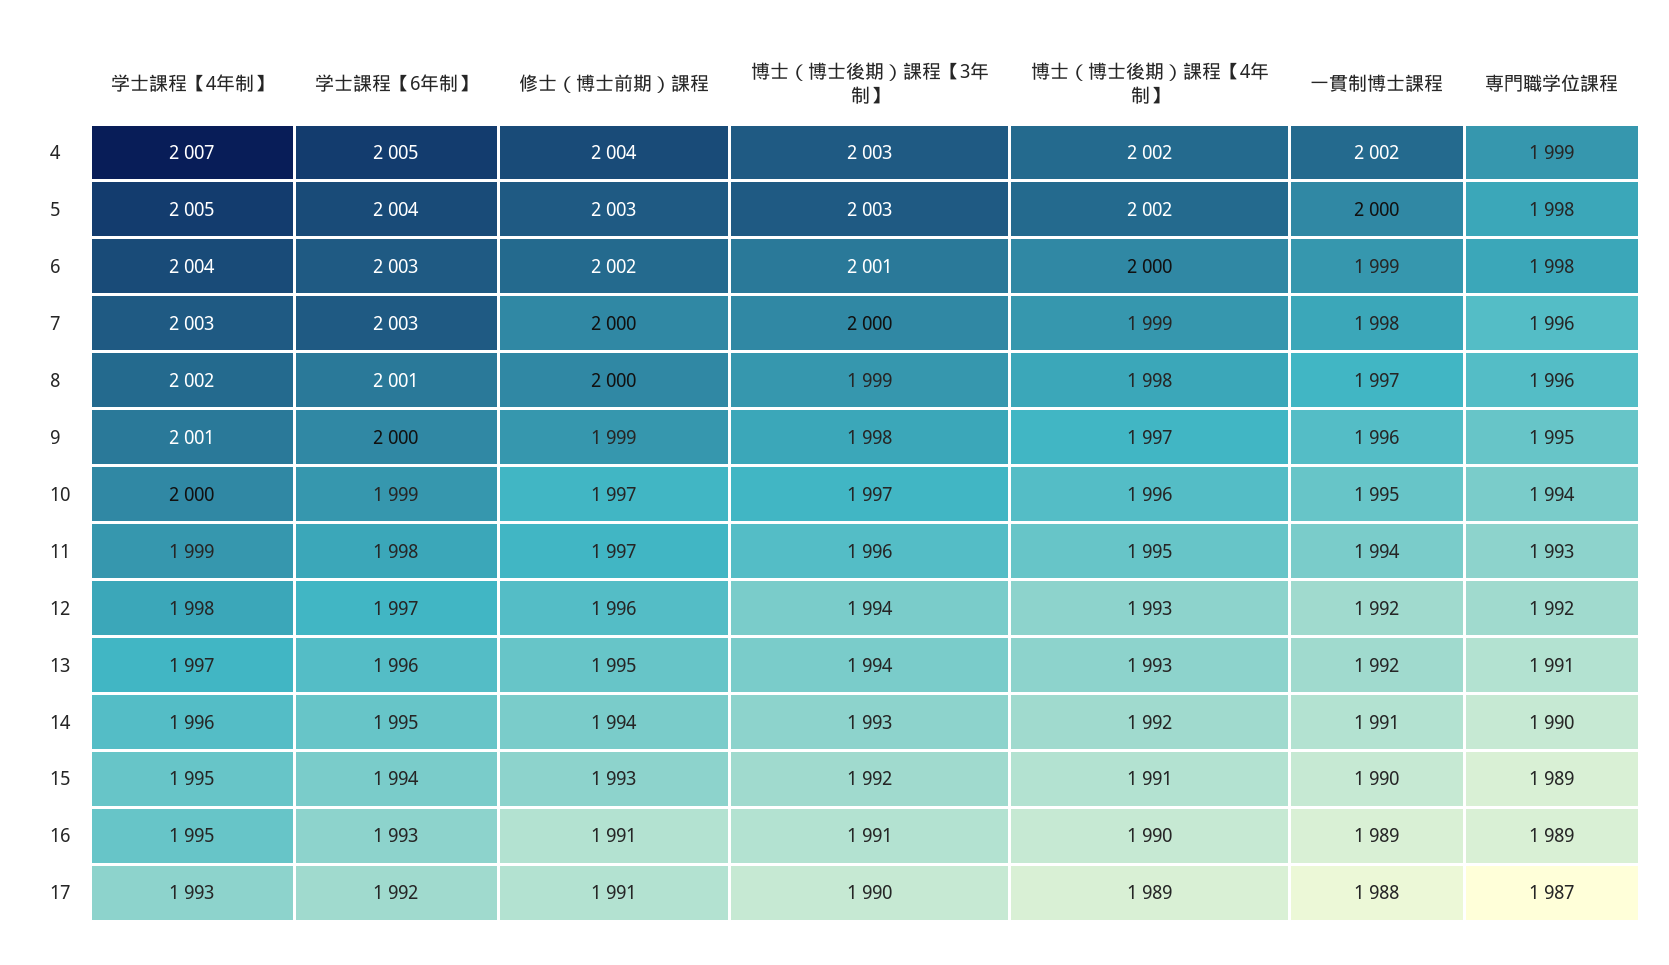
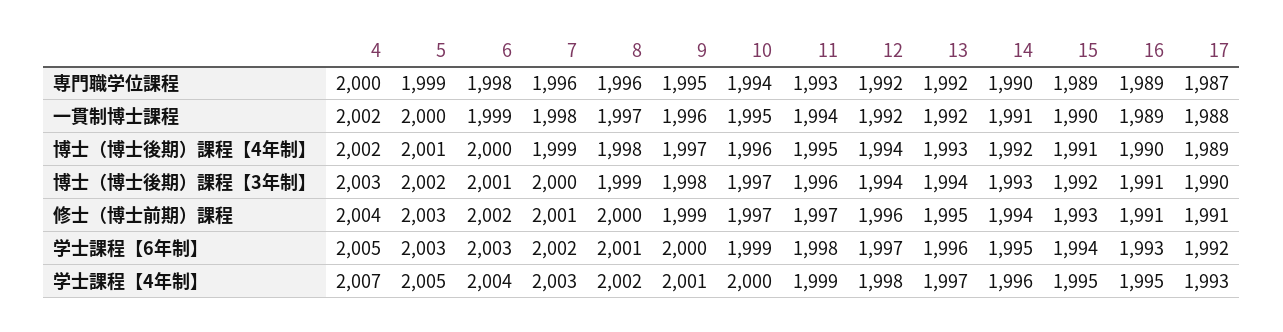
専門職学位課程, 4: 1999 -> 2000
学士課程【6年制】, 5: 2004 -> 2003
博士（博士後期）課程【3年制】, 5: 2003 -> 2002
博士（博士後期）課程【4年制】, 5: 2002 -> 2001
専門職学位課程, 5: 1998 -> 1999
学士課程【6年制】, 7: 2003 -> 2002
修士（博士前期）課程, 7: 2000 -> 2001
博士（博士後期）課程【4年制】, 12: 1993 -> 1994
専門職学位課程, 13: 1991 -> 1992

